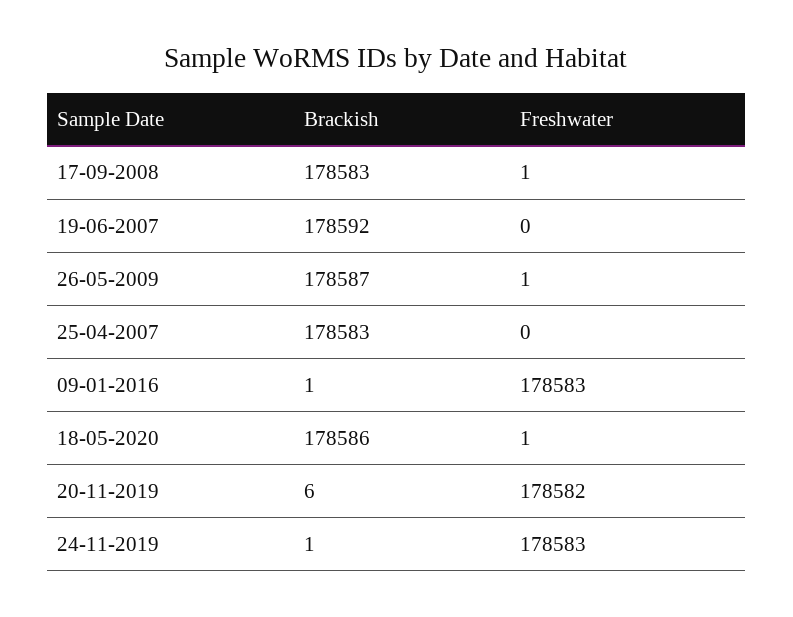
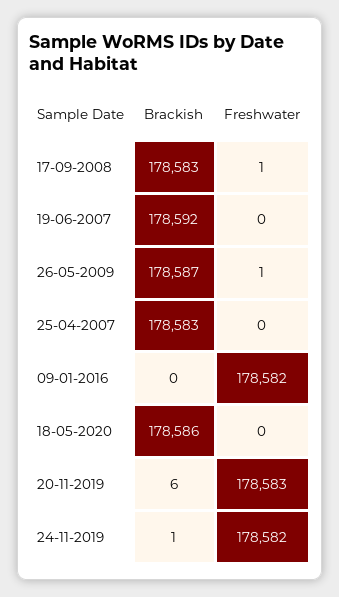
Brackish, 09-01-2016: 1 -> 0
Freshwater, 09-01-2016: 178583 -> 178582
Freshwater, 18-05-2020: 1 -> 0
Freshwater, 20-11-2019: 178582 -> 178583
Freshwater, 24-11-2019: 178583 -> 178582

